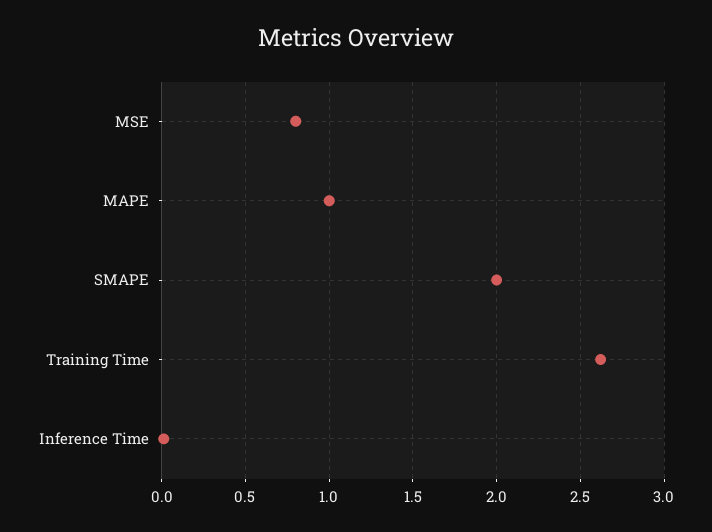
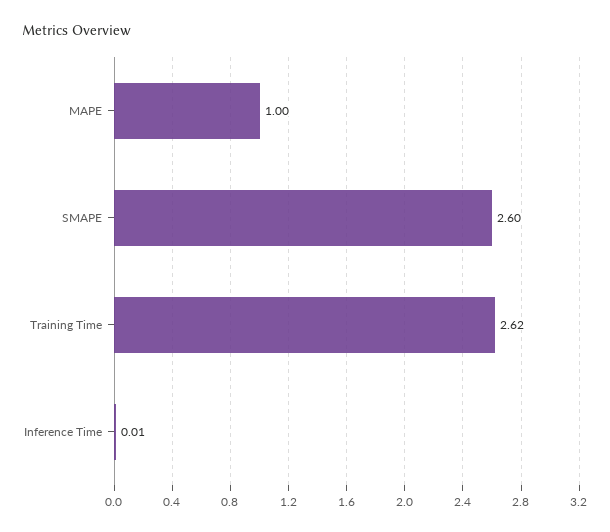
MSE: 0.8 -> none
SMAPE: 2 -> 2.6

